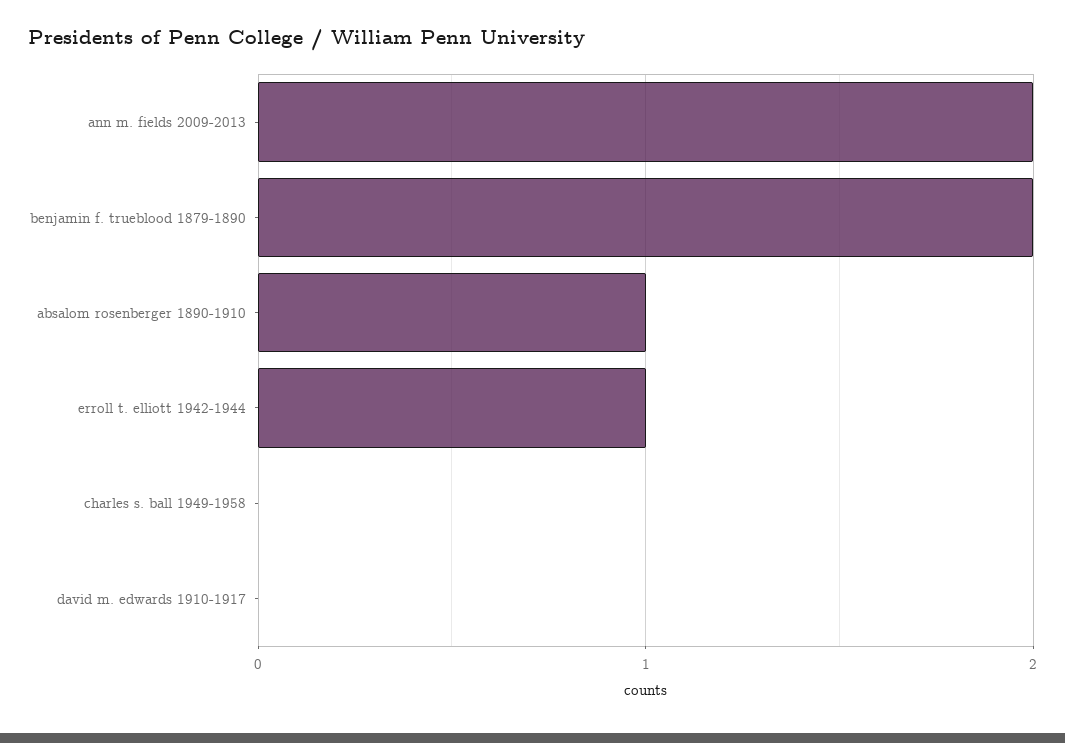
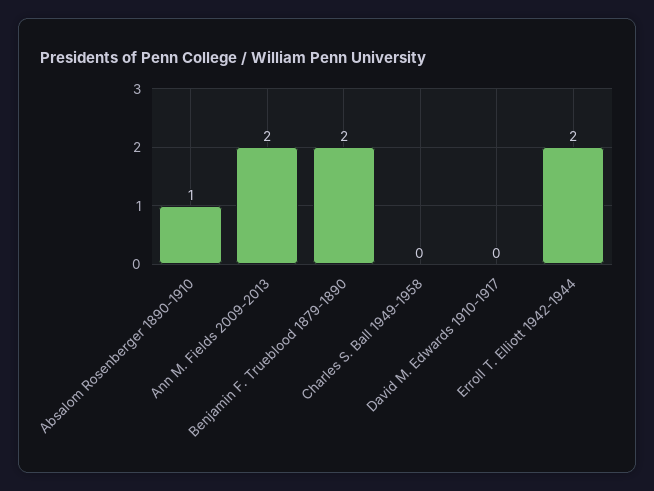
erroll t. elliott 1942-1944: 1 -> 2

